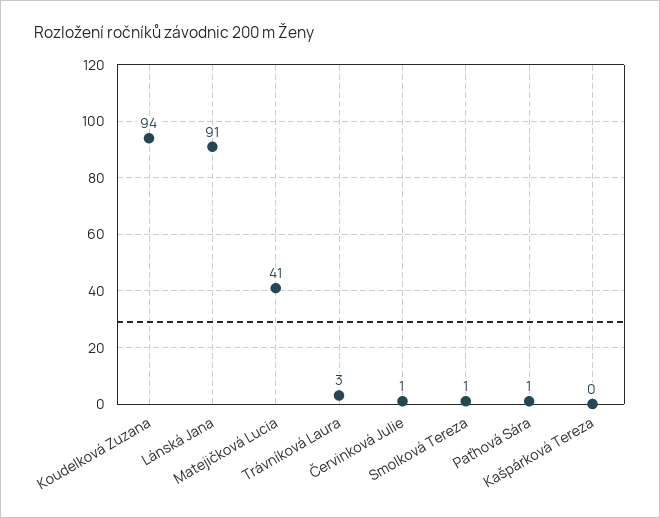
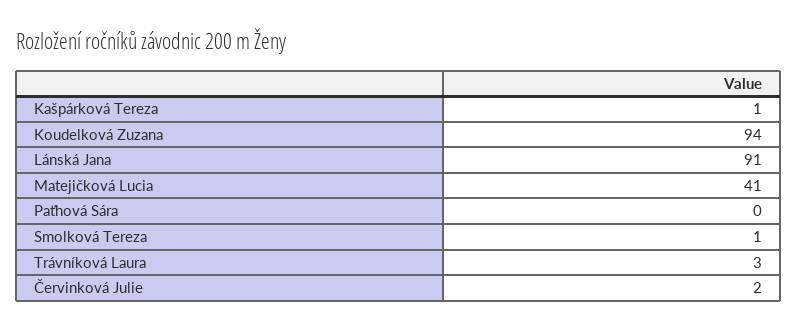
Červinková Julie: 1 -> 2
Paťhová Sára: 1 -> 0
Kašpárková Tereza: 0 -> 1

